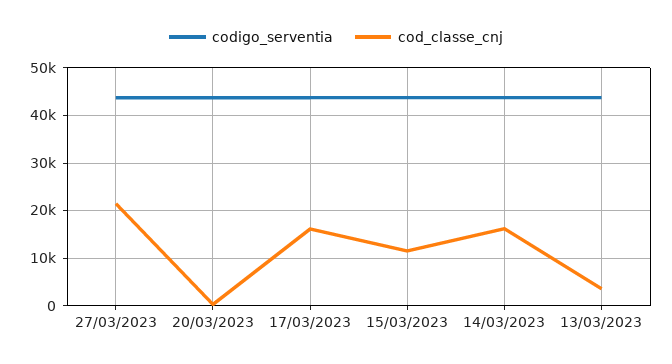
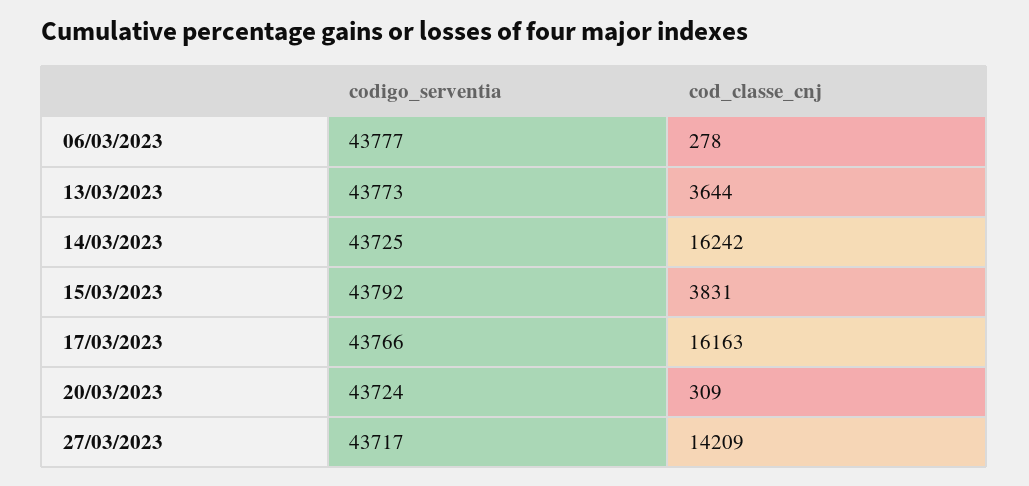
cod_classe_cnj, 27/03/2023: 22000 -> 14209
cod_classe_cnj, 15/03/2023: 12000 -> 3831
codigo_serventia, 06/03/2023: none -> 43777
cod_classe_cnj, 06/03/2023: none -> 278

